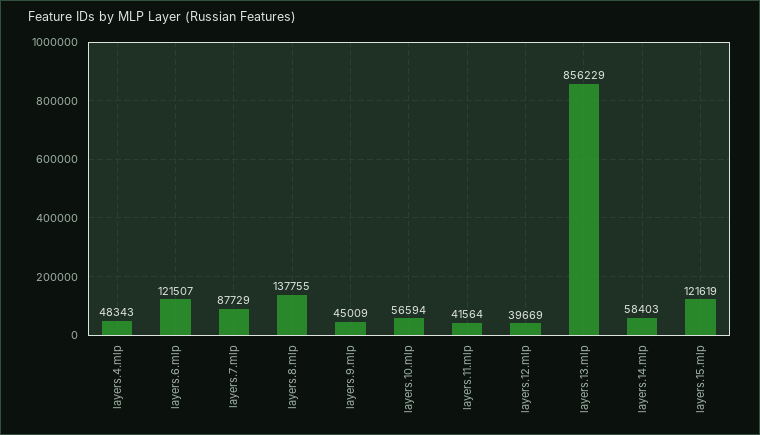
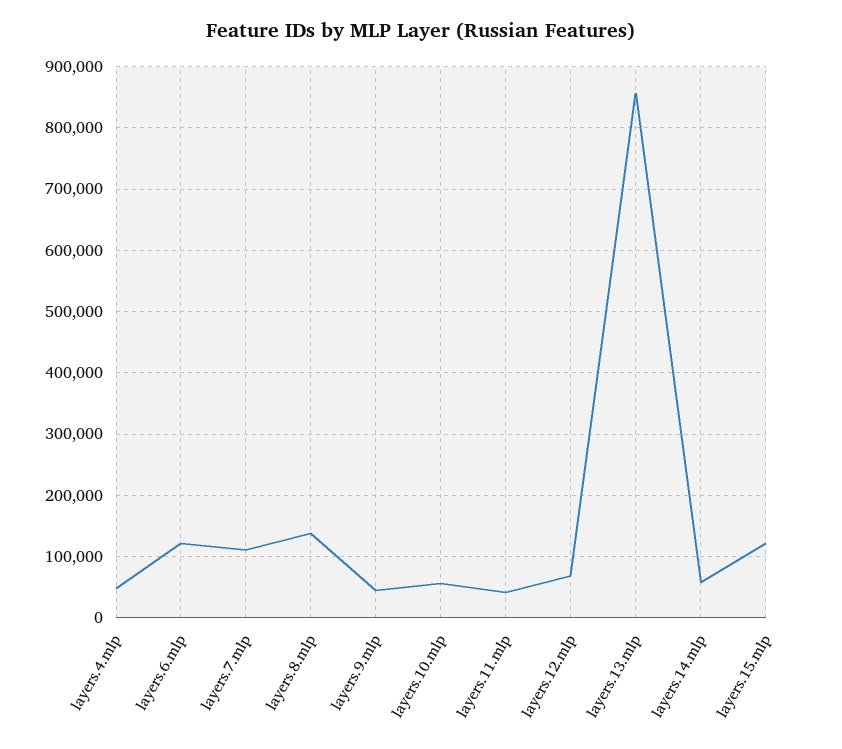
layers.7.mlp: 87729 -> 110000
layers.12.mlp: 39669 -> 70000

